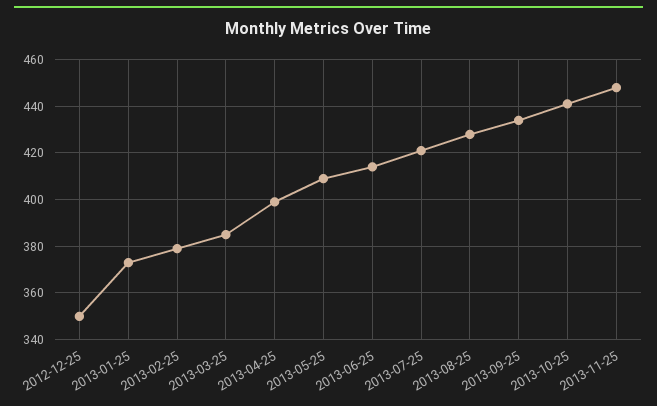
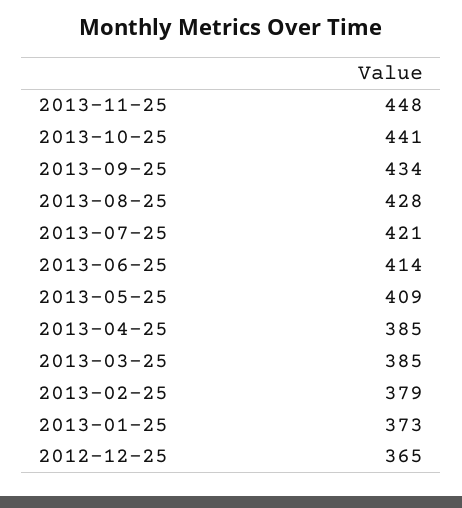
2012-12-25: 350 -> 365
2013-04-25: 400 -> 385

